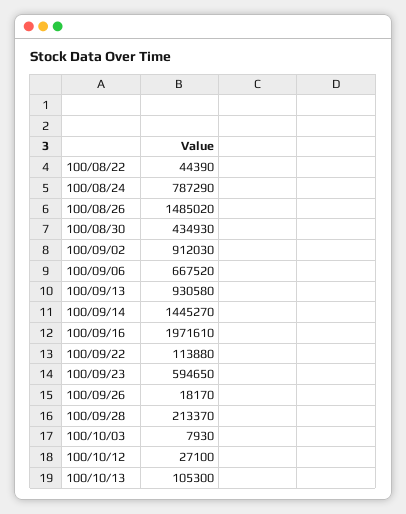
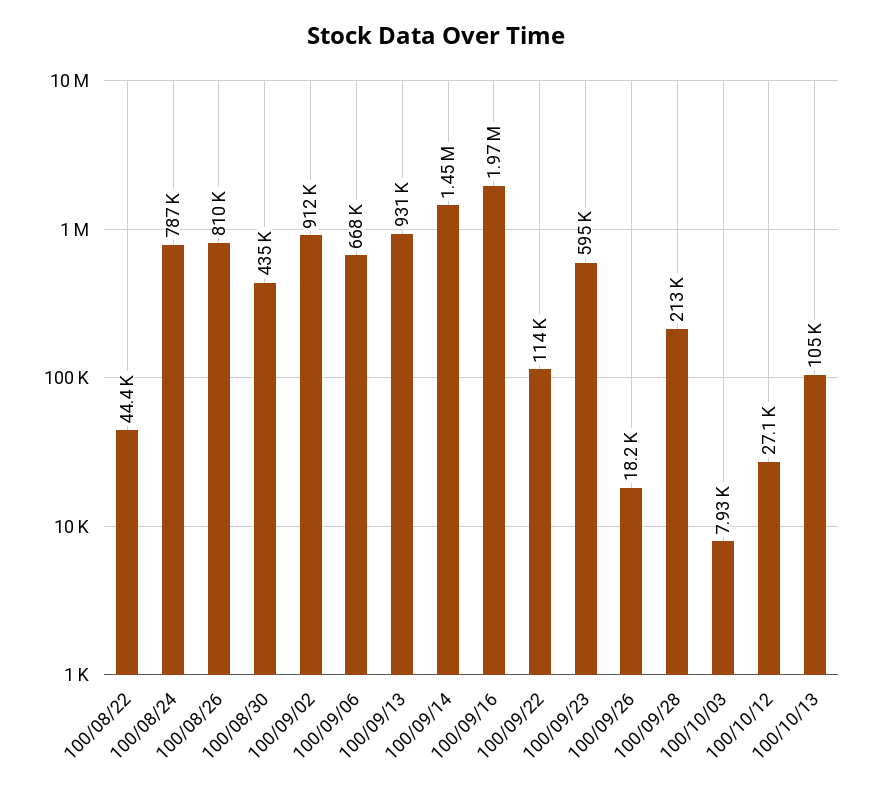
100/08/26: 1485020 -> 810000

